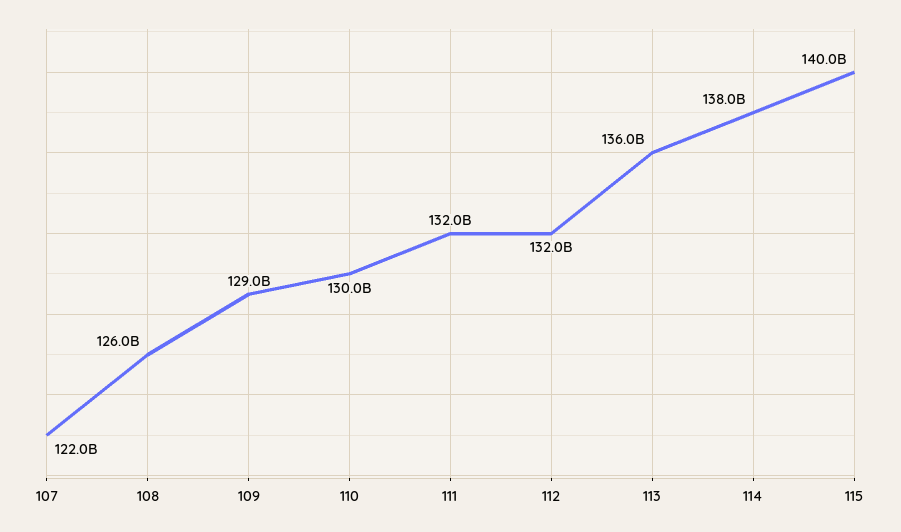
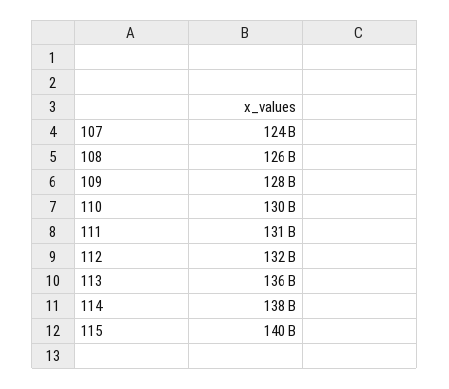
107: 122000000000 -> 124000000000
109: 129000000000 -> 128000000000
111: 132000000000 -> 131000000000

